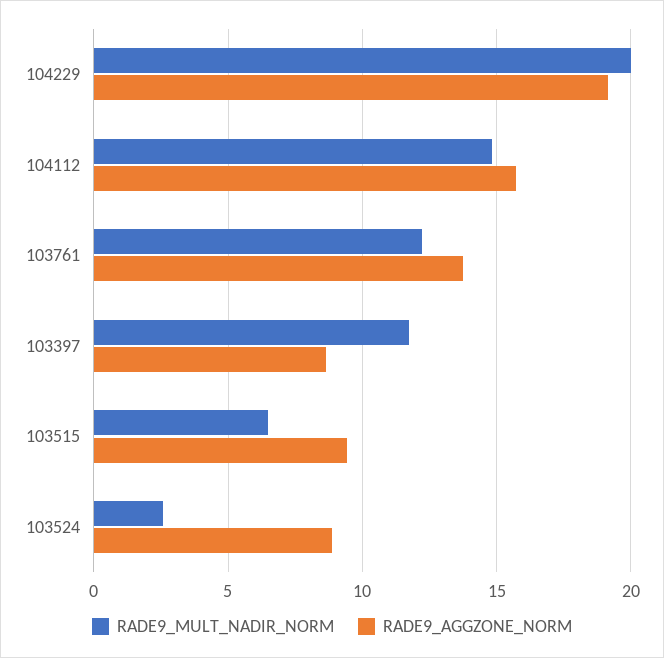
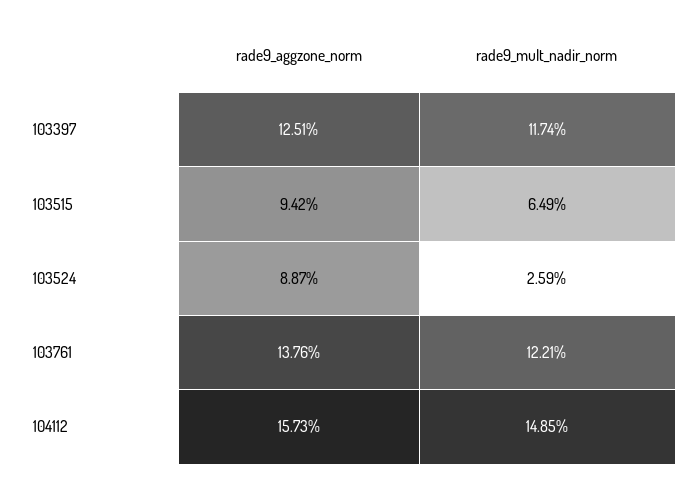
RADE9_MULT_NADIR_NORM, 104229: 20 -> none
RADE9_AGGZONE_NORM, 104229: 19 -> none
RADE9_AGGZONE_NORM, 103397: 8.5 -> 12.51

